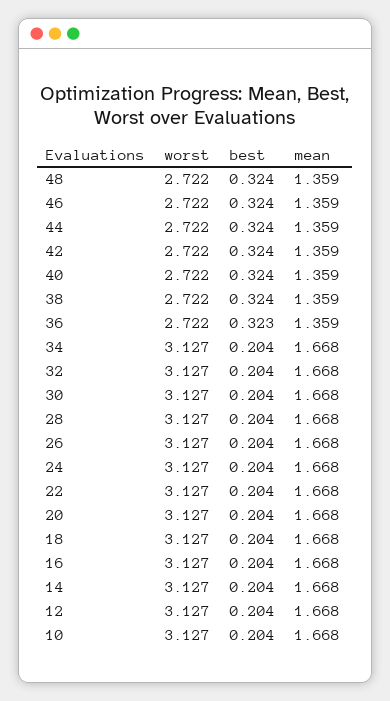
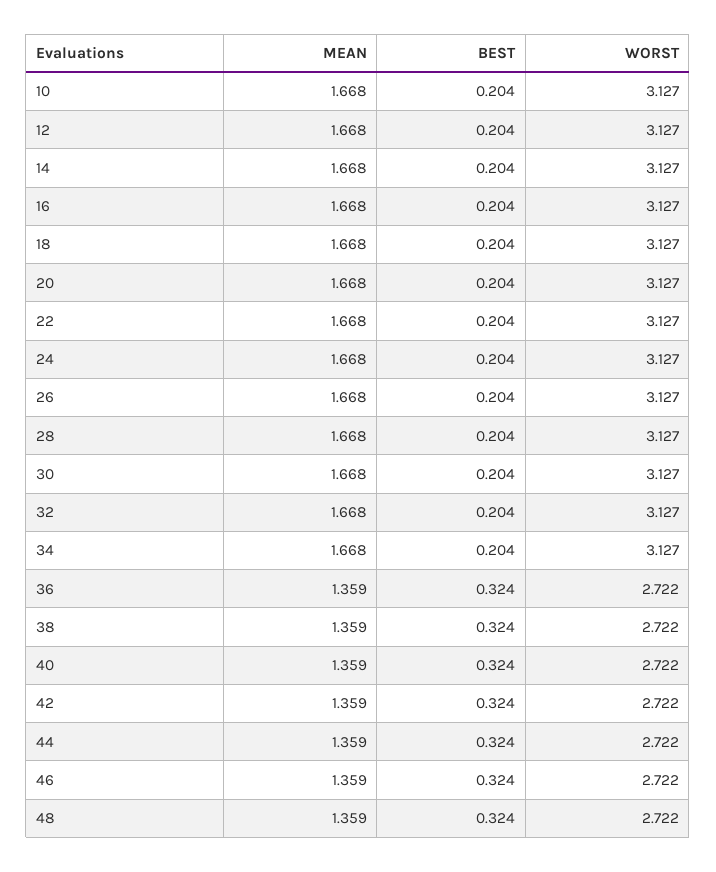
best, 36: 0.323 -> 0.324

